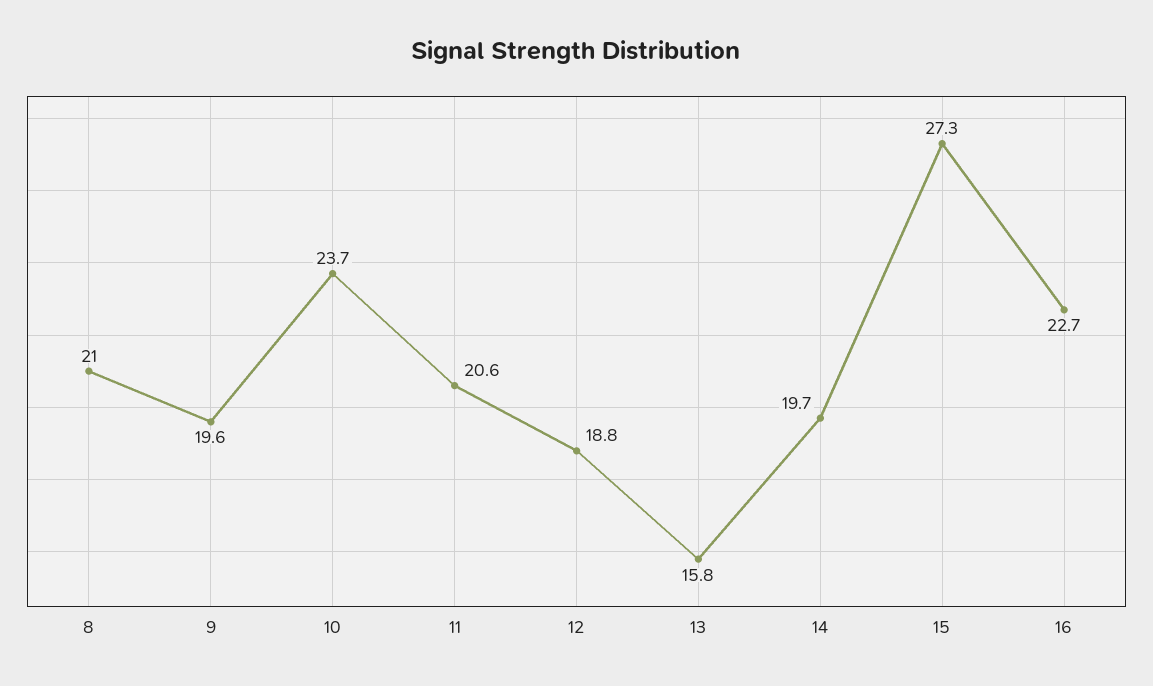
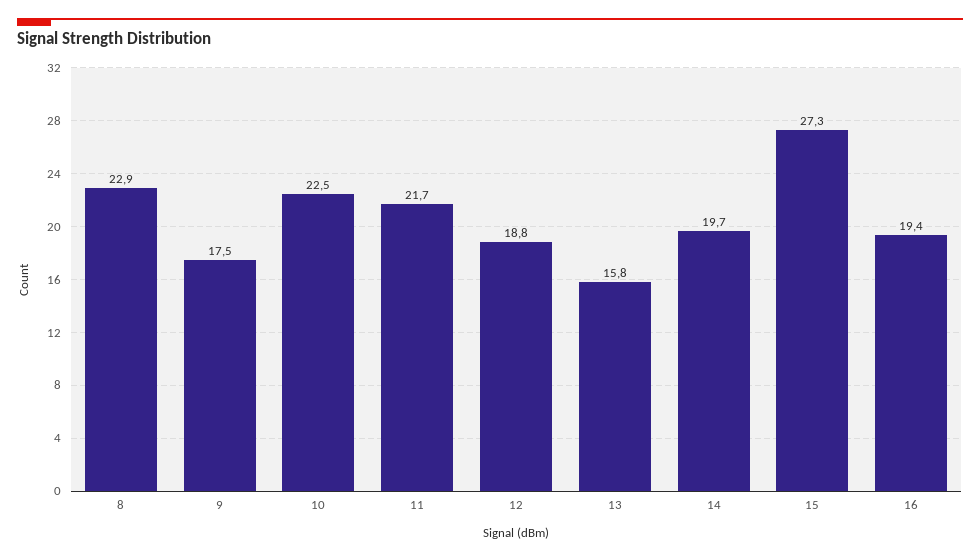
8: 21 -> 22.9
9: 19.6 -> 17.5
10: 23.7 -> 22.5
11: 20.6 -> 21.7
16: 22.7 -> 19.4

